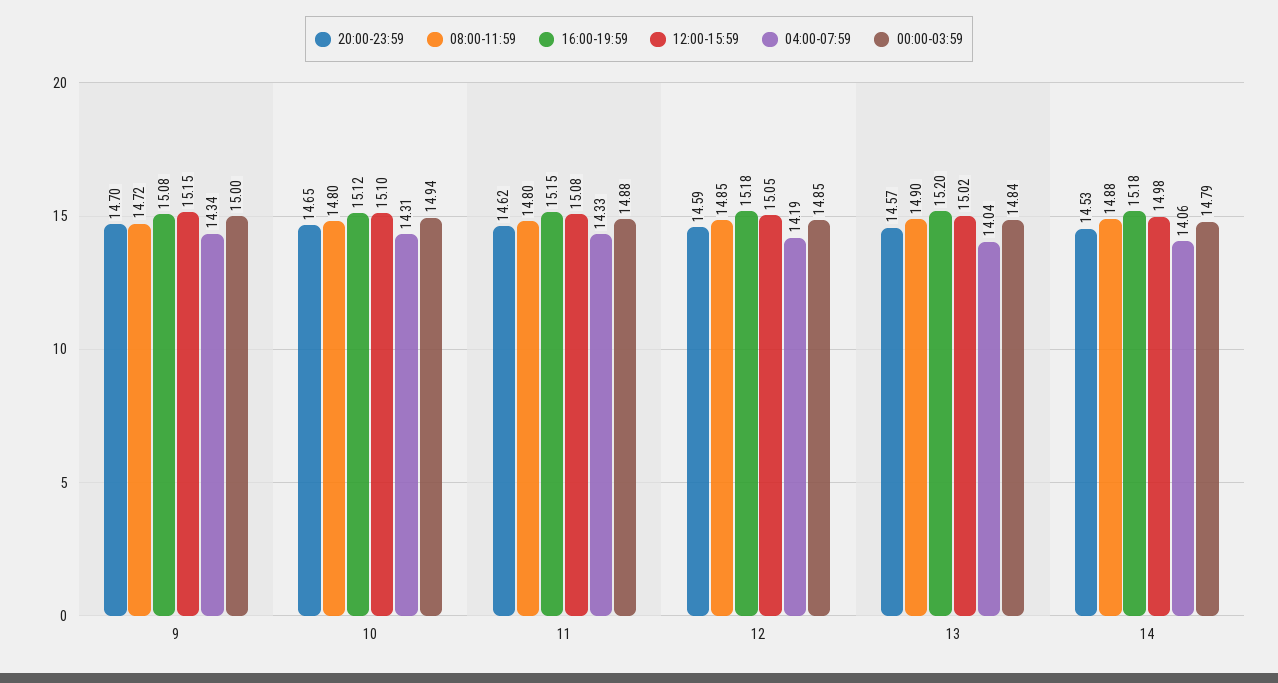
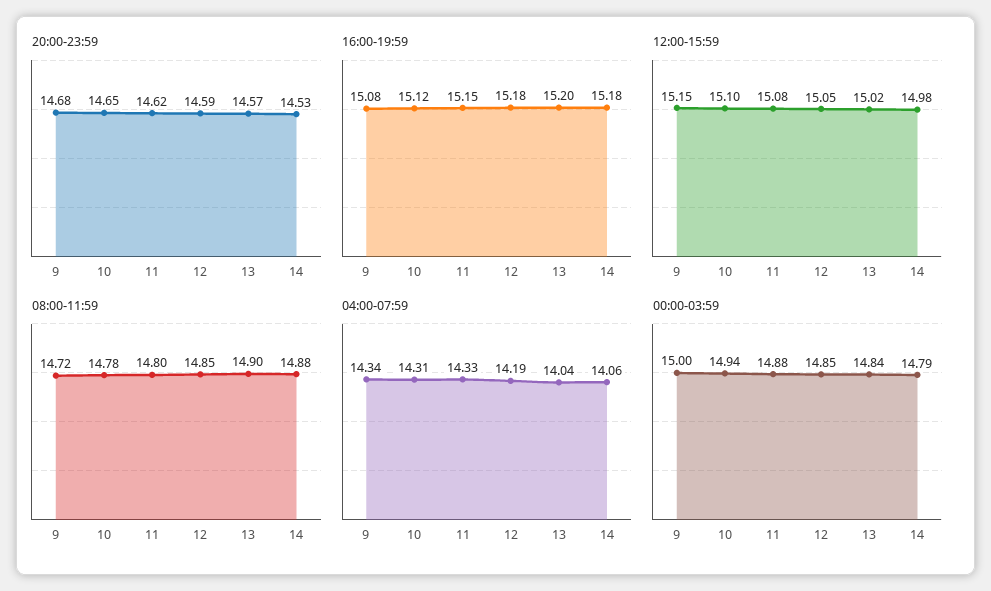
20:00-23:59, 9: 14.7 -> 14.68
08:00-11:59, 10: 14.8 -> 14.78

